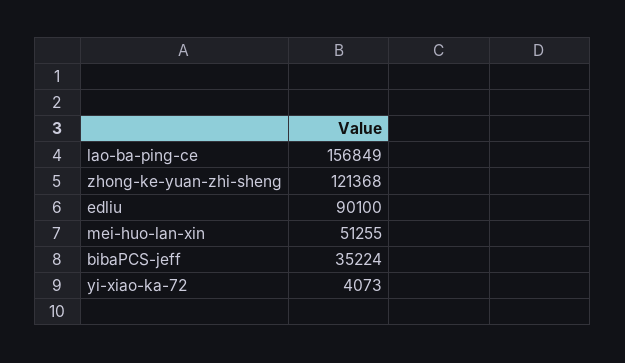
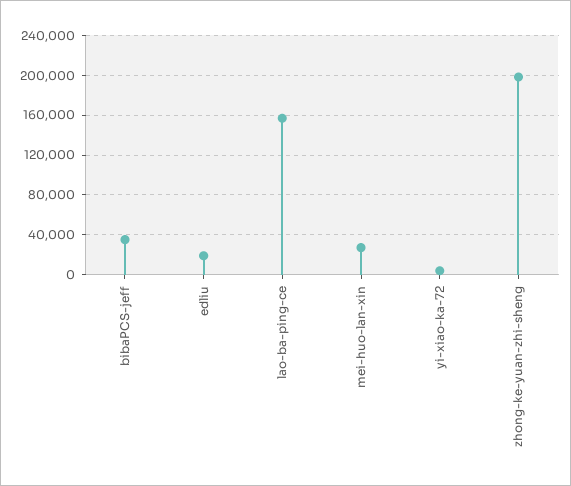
zhong-ke-yuan-zhi-sheng: 121368 -> 200000
edliu: 90100 -> 20000
mei-huo-lan-xin: 51255 -> 30000

